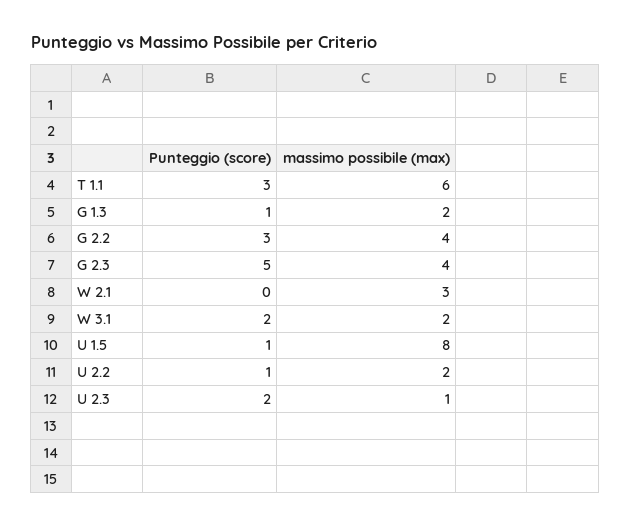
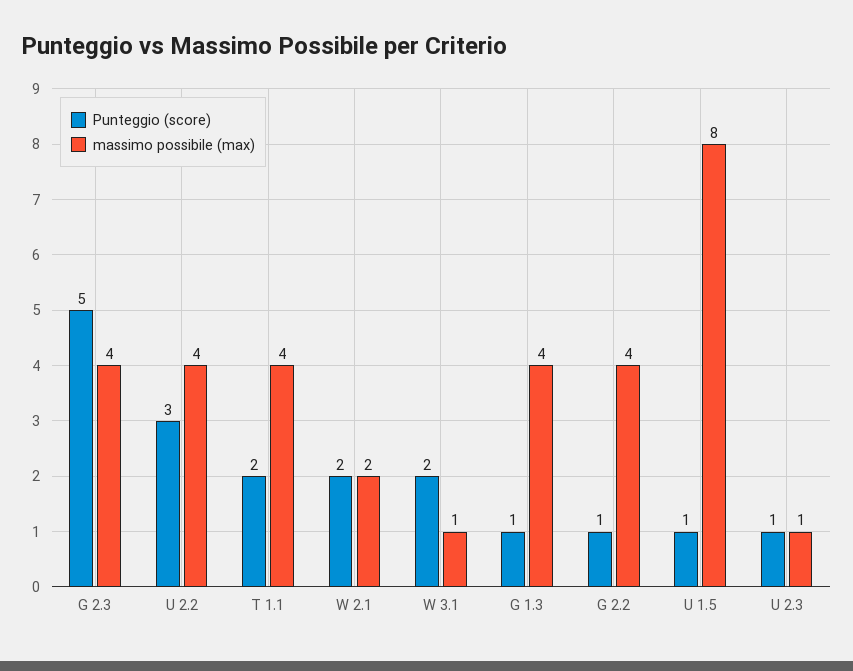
Punteggio (score), T 1.1: 3 -> 2
massimo possibile (max), T 1.1: 6 -> 4
massimo possibile (max), G 1.3: 2 -> 4
Punteggio (score), G 2.2: 3 -> 1
Punteggio (score), W 2.1: 0 -> 2
massimo possibile (max), W 2.1: 3 -> 2
massimo possibile (max), W 3.1: 2 -> 1
Punteggio (score), U 2.2: 1 -> 3
massimo possibile (max), U 2.2: 2 -> 4
Punteggio (score), U 2.3: 2 -> 1

